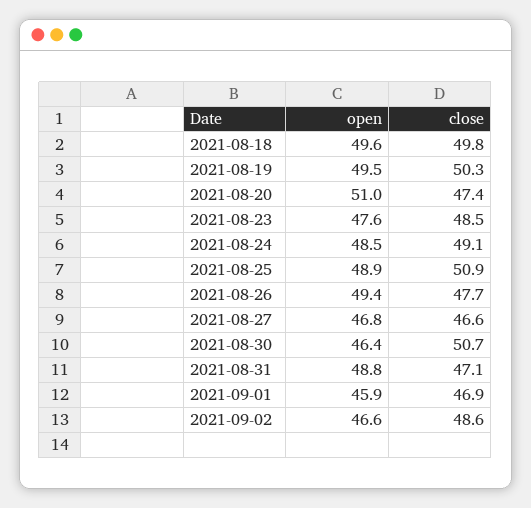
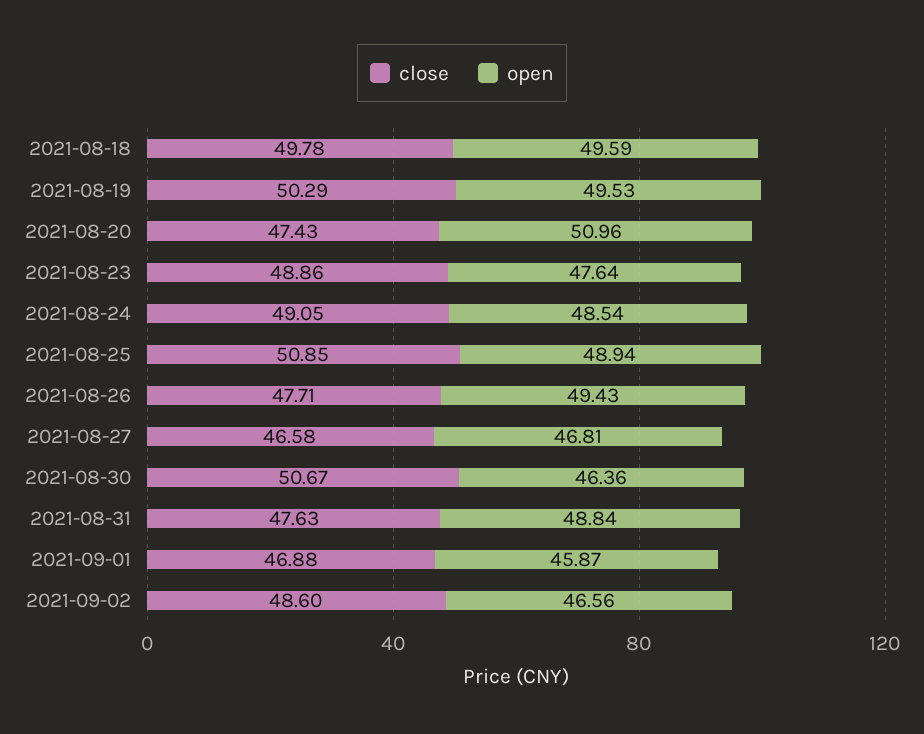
close, 2021-08-23: 48.5 -> 48.86
close, 2021-08-31: 47.1 -> 47.63

